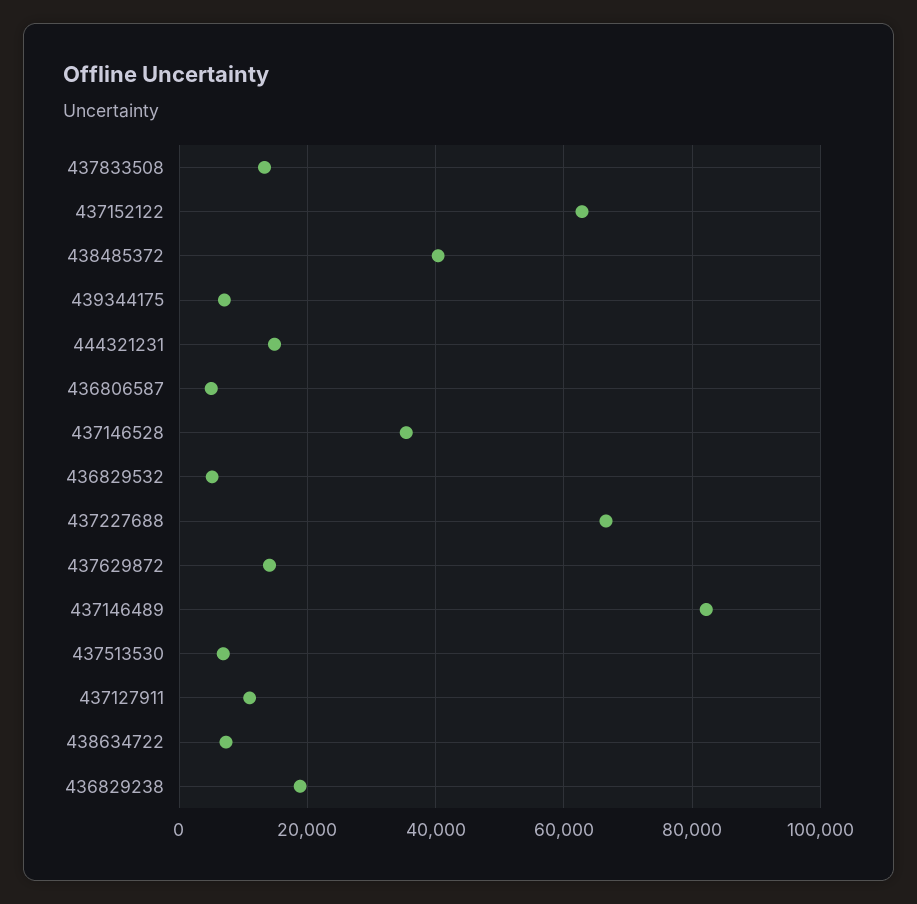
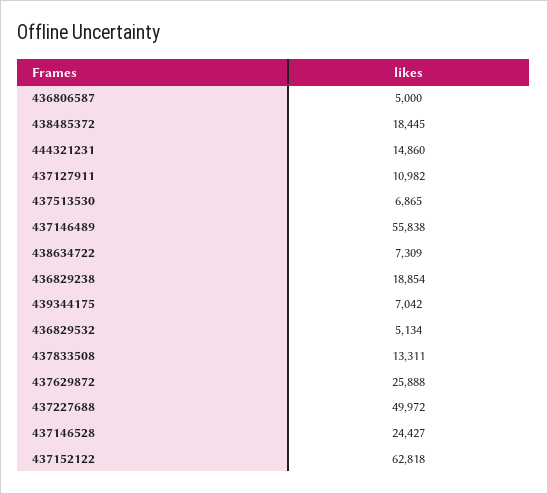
438485372: 40000 -> 18445
437146528: 36000 -> 24427
437227688: 66000 -> 49972
437629872: 14000 -> 25888
437146489: 82000 -> 55838

